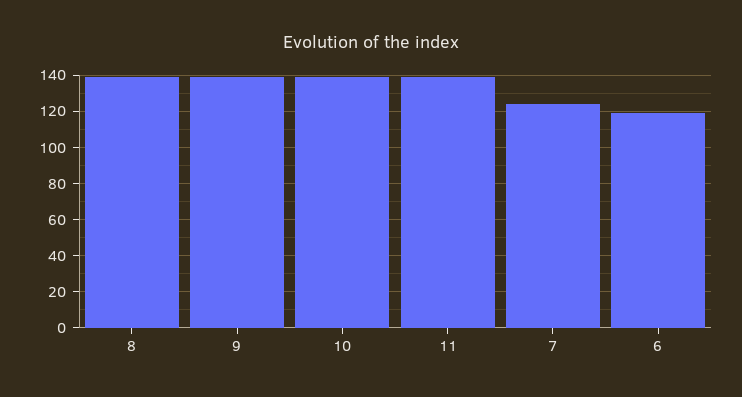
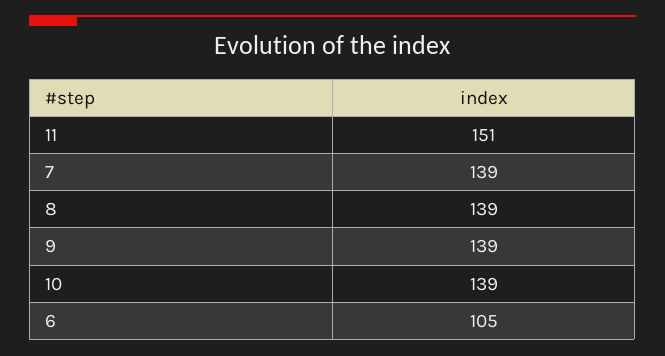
11: 140 -> 151
7: 125 -> 139
6: 120 -> 105

